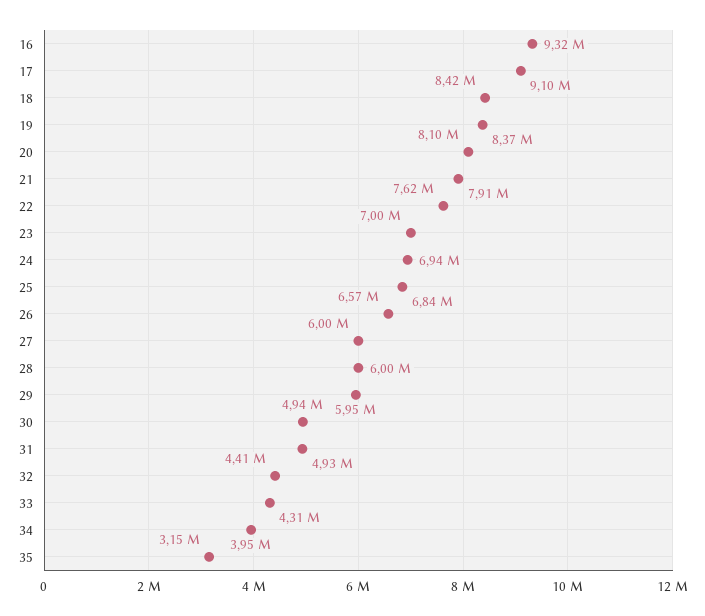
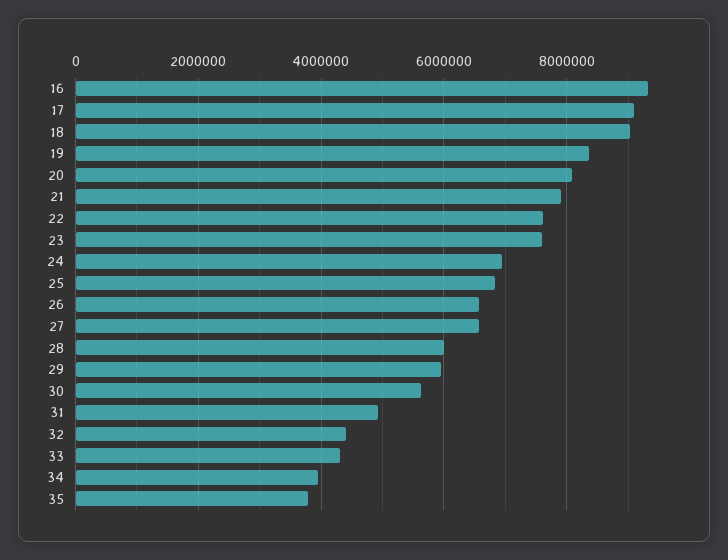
18: 8420000 -> 9000000
23: 7000000 -> 7600000
27: 6000000 -> 6600000
30: 4940000 -> 5600000
35: 3150000 -> 3800000

